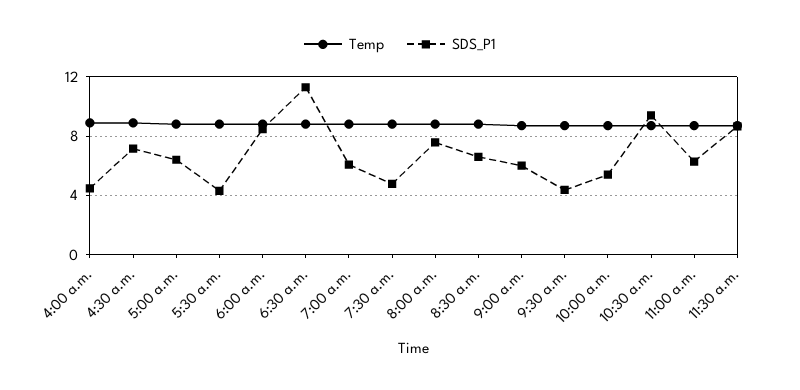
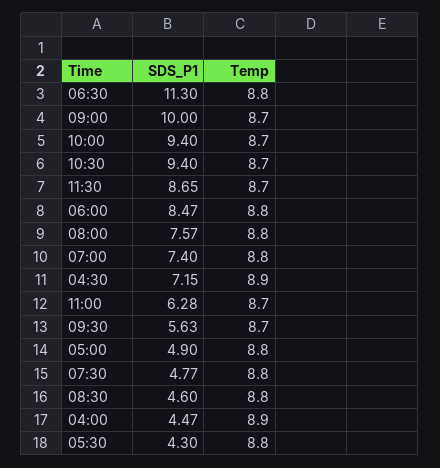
SDS_P1, 5:00 a.m.: 6.5 -> 4.9
SDS_P1, 7:00 a.m.: 6 -> 7.4
SDS_P1, 8:30 a.m.: 6.5 -> 4.6
SDS_P1, 9:00 a.m.: 6 -> 10
SDS_P1, 9:30 a.m.: 4.5 -> 5.63
SDS_P1, 10:00 a.m.: 5.5 -> 9.4

